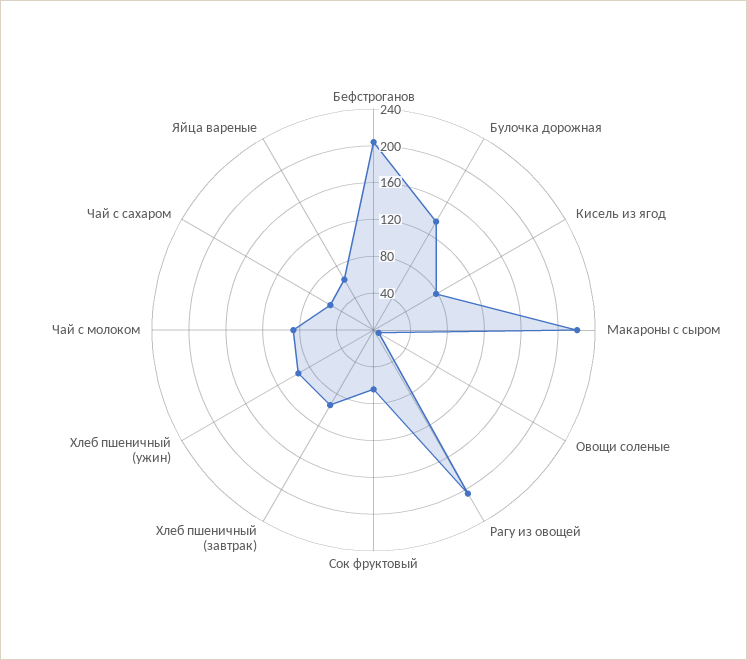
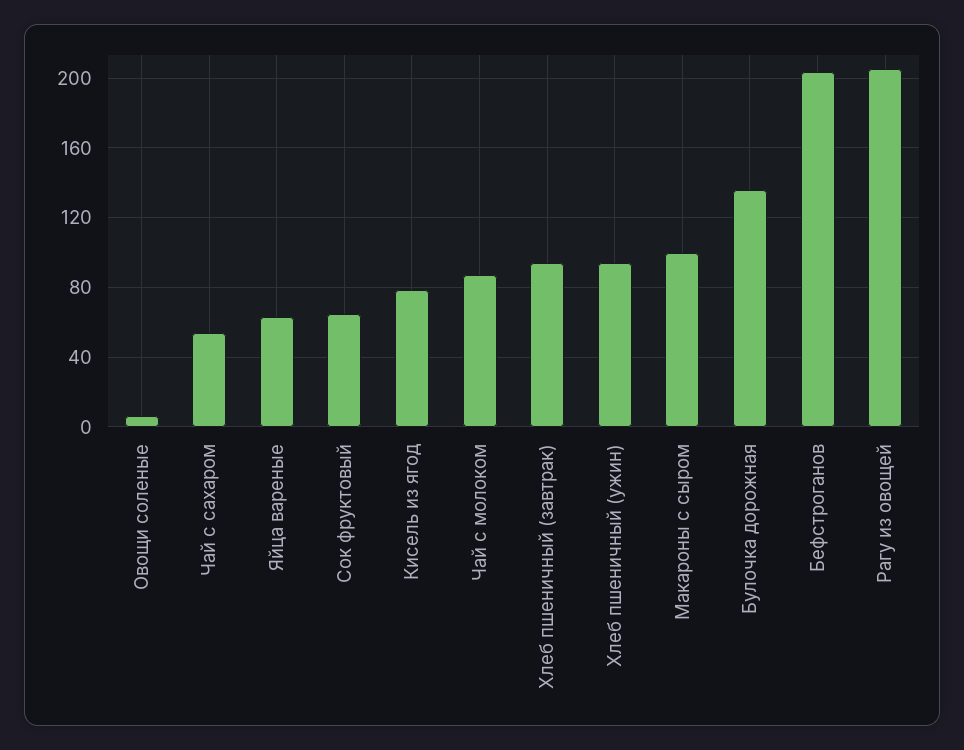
Макароны с сыром: 220 -> 100

